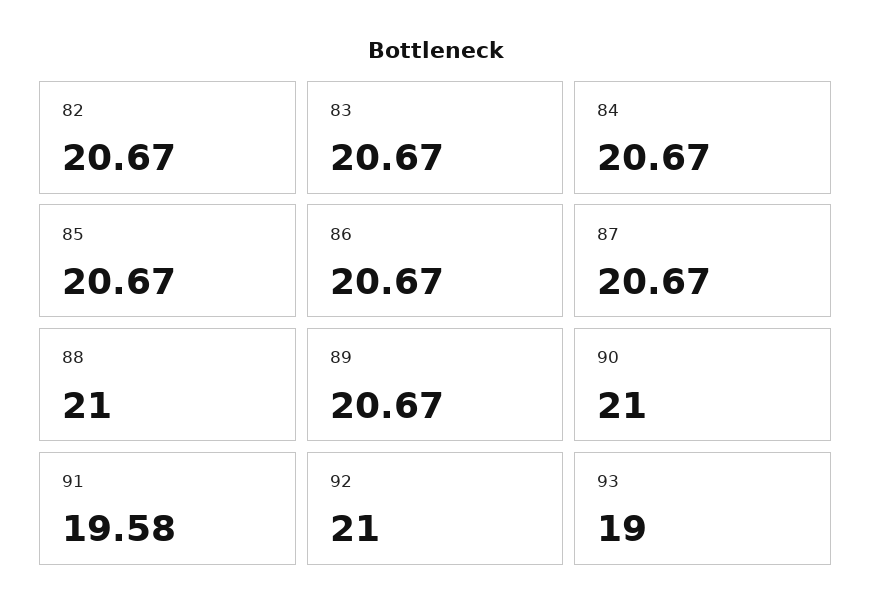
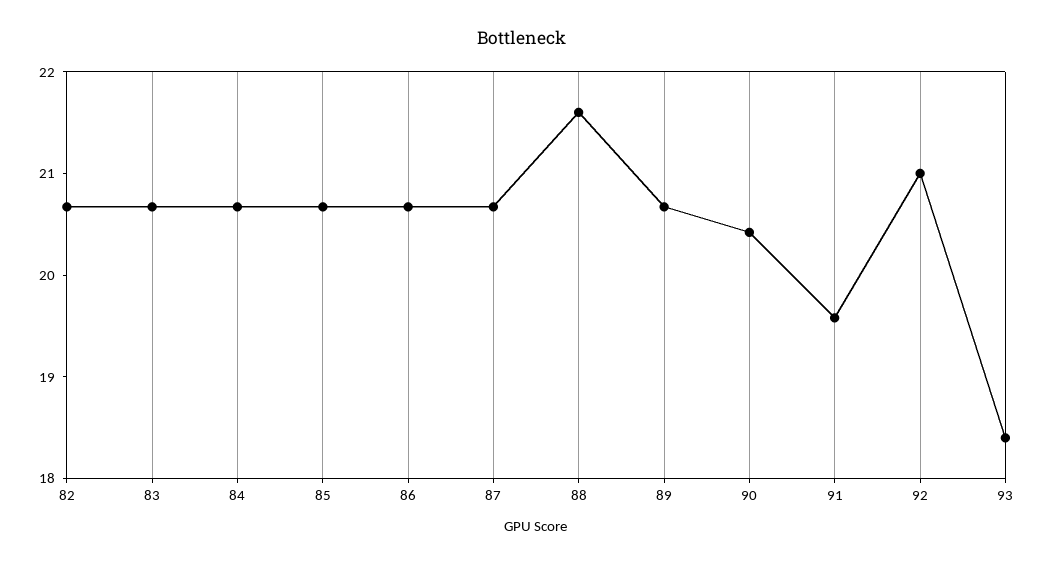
88: 21 -> 21.6
90: 21 -> 20.4
93: 19 -> 18.4

